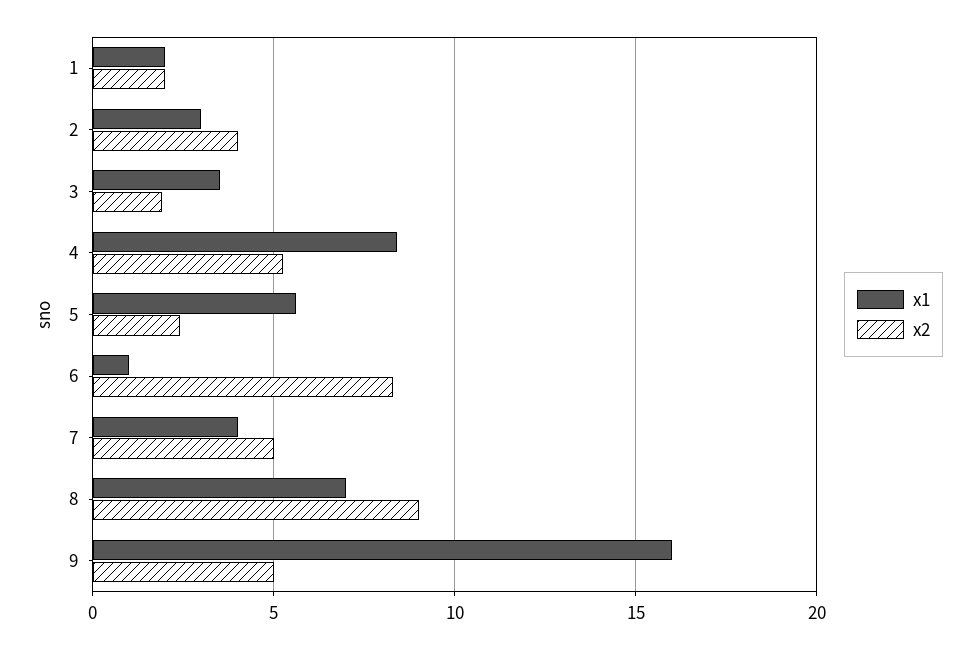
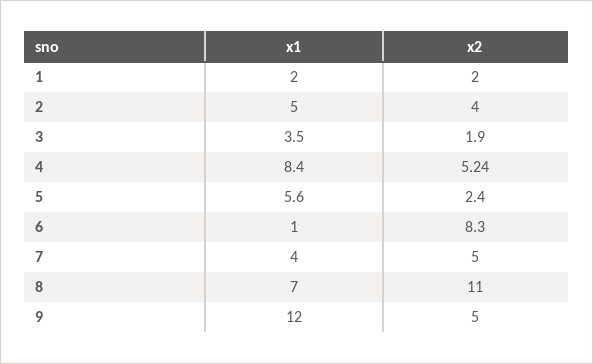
x1, 2: 3 -> 5
x2, 8: 9 -> 11
x1, 9: 16 -> 12

